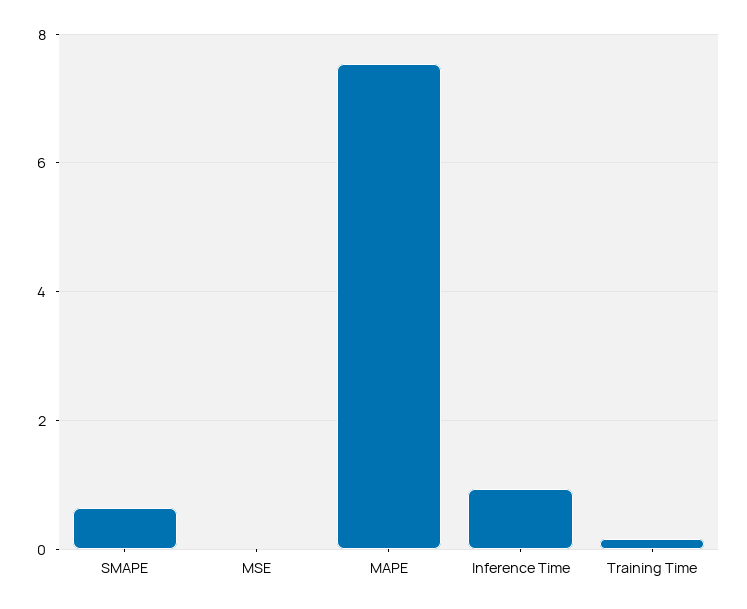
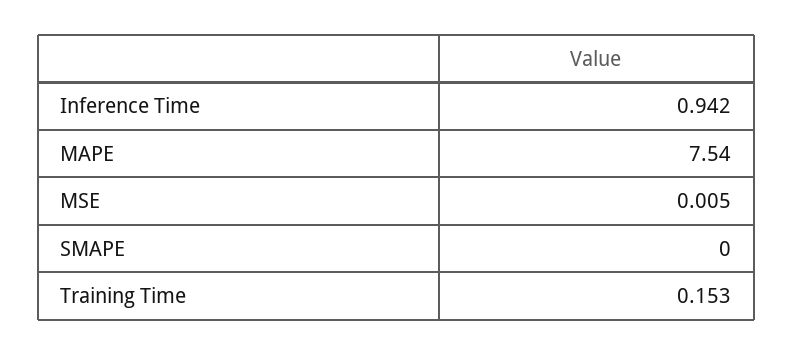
SMAPE: 0.6 -> 0

